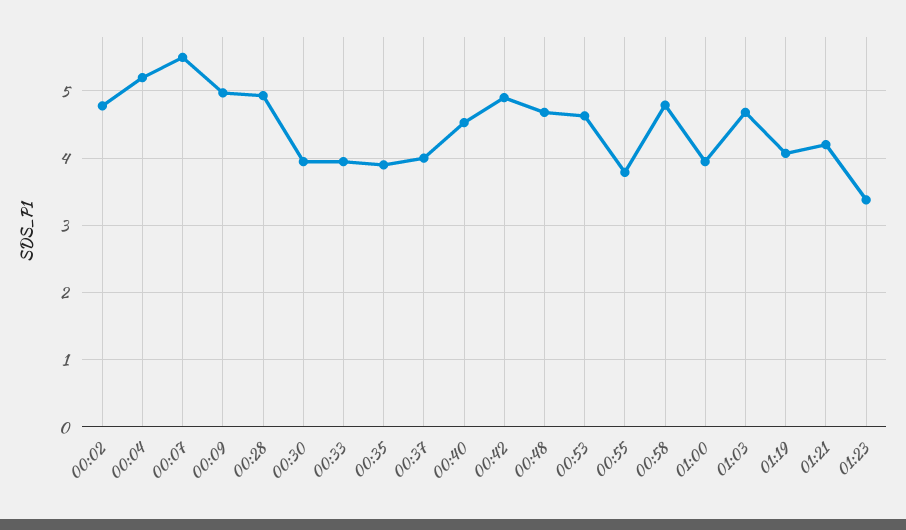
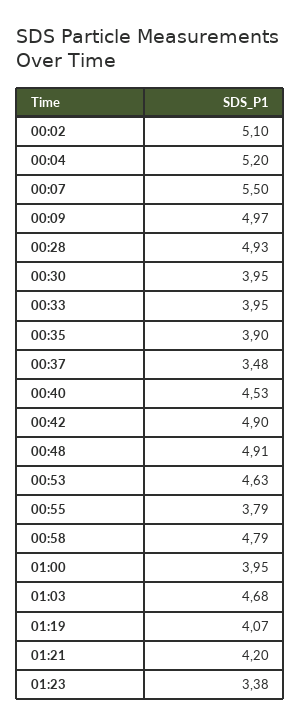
00:02: 4.8 -> 5.1
00:37: 4 -> 3.48
00:48: 4.7 -> 4.91

